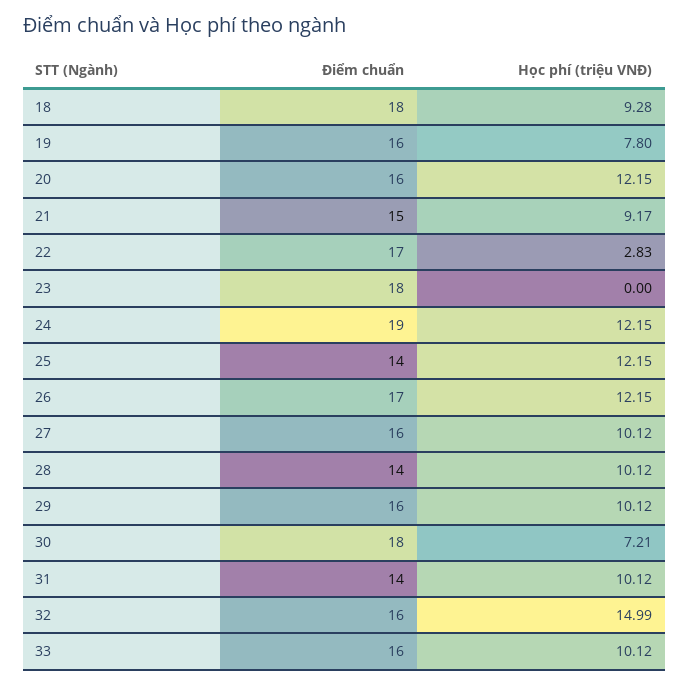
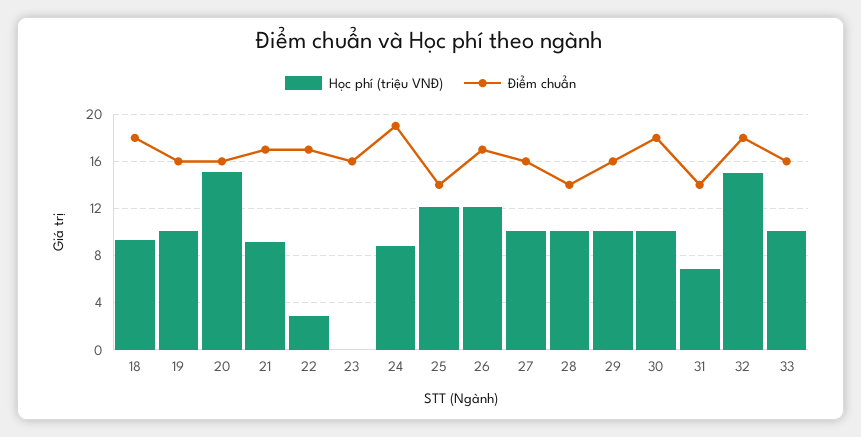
Học phí (triệu VNĐ), 19: 7.8 -> 10
Học phí (triệu VNĐ), 20: 12.15 -> 15
Điểm chuẩn, 21: 15 -> 17
Điểm chuẩn, 23: 18 -> 16
Học phí (triệu VNĐ), 24: 12.15 -> 9
Học phí (triệu VNĐ), 30: 7.21 -> 10
Học phí (triệu VNĐ), 31: 10.12 -> 7
Điểm chuẩn, 32: 16 -> 18

